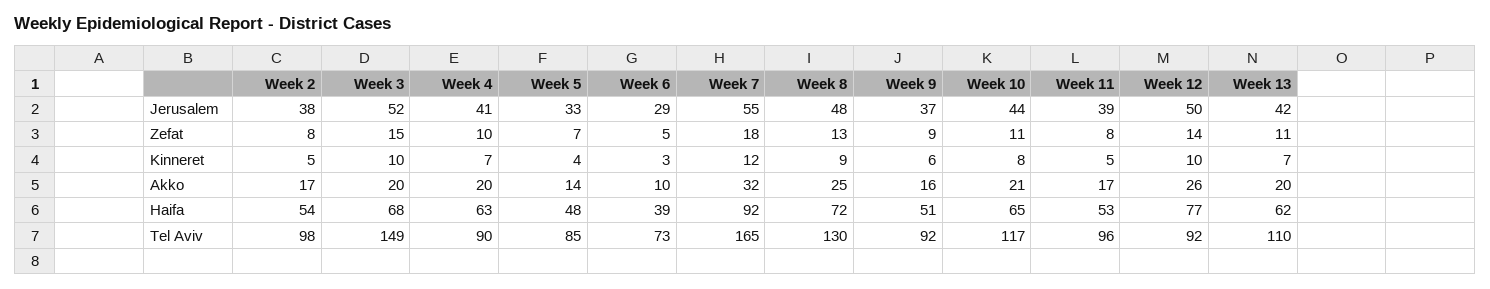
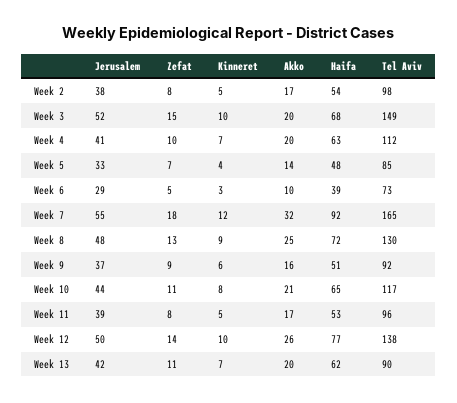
Week 4, Tel Aviv: 90 -> 112
Week 12, Tel Aviv: 92 -> 138
Week 13, Tel Aviv: 110 -> 90

